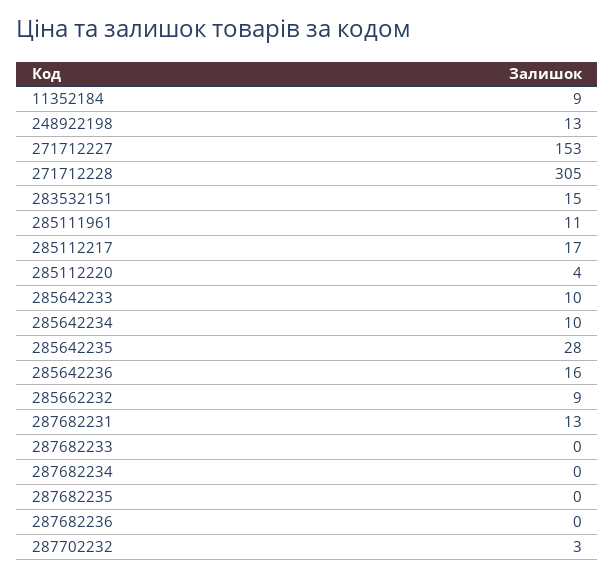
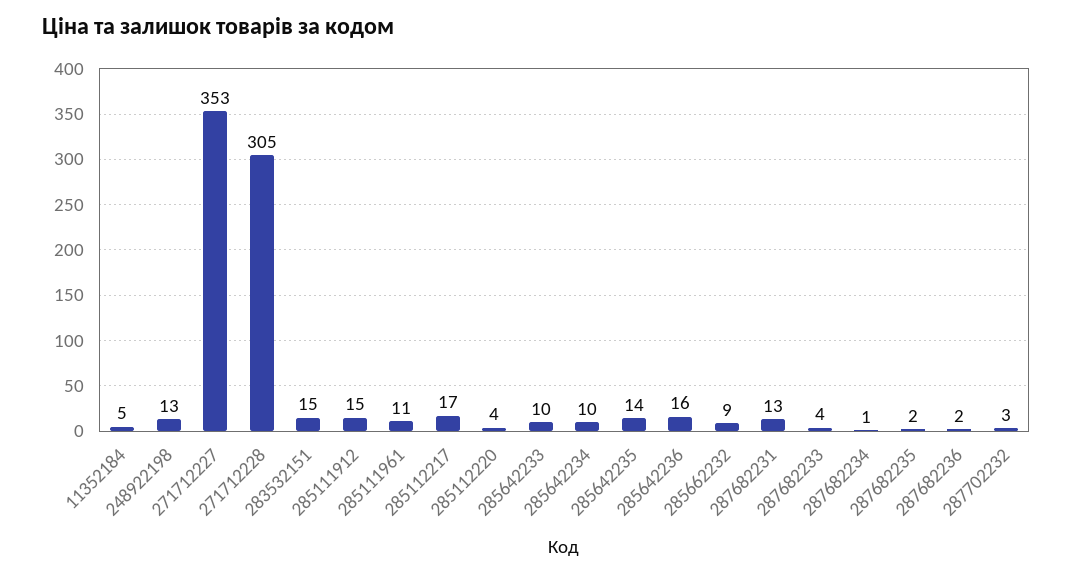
11352184: 9 -> 5
271712227: 153 -> 353
285642235: 28 -> 14
287682233: 0 -> 4
287682234: 0 -> 1
287682235: 0 -> 2
287682236: 0 -> 2
285111912: none -> 15

